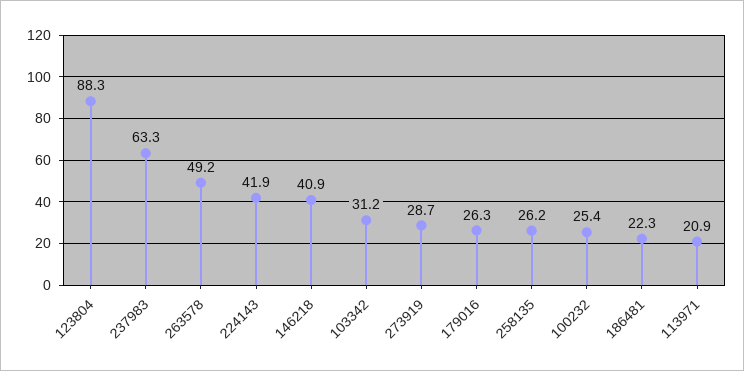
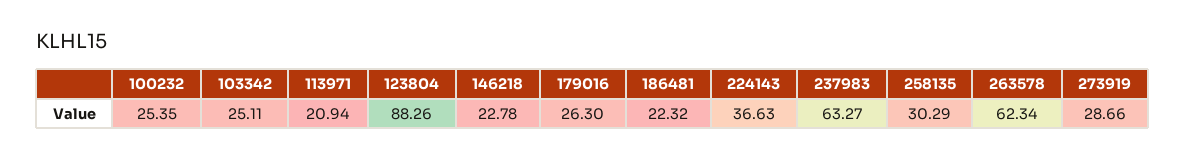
263578: 49.2 -> 62.34
224143: 41.9 -> 36.63
146218: 40.9 -> 22.78
103342: 31.2 -> 25.11
258135: 26.2 -> 30.29

